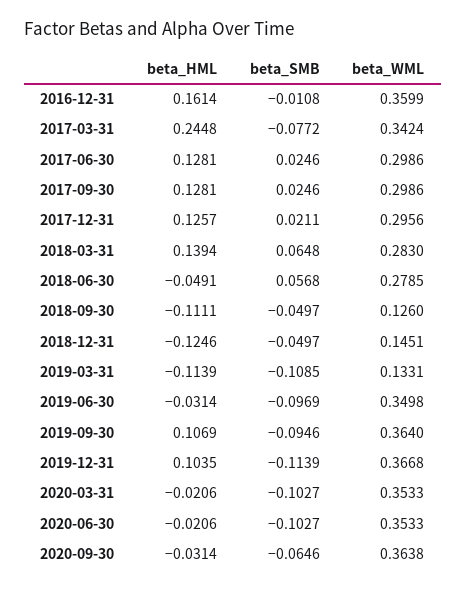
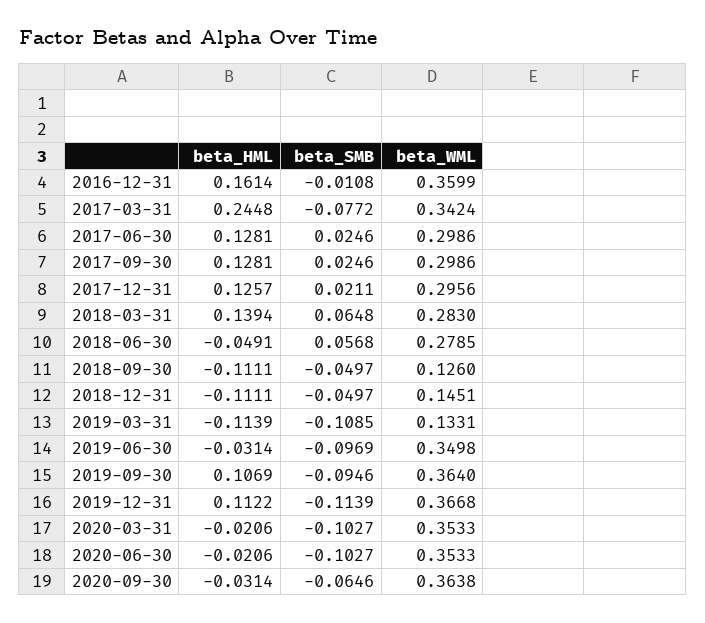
beta_HML, 2018-12-31: -0.1246 -> -0.1111
beta_HML, 2019-12-31: 0.1035 -> 0.1122

